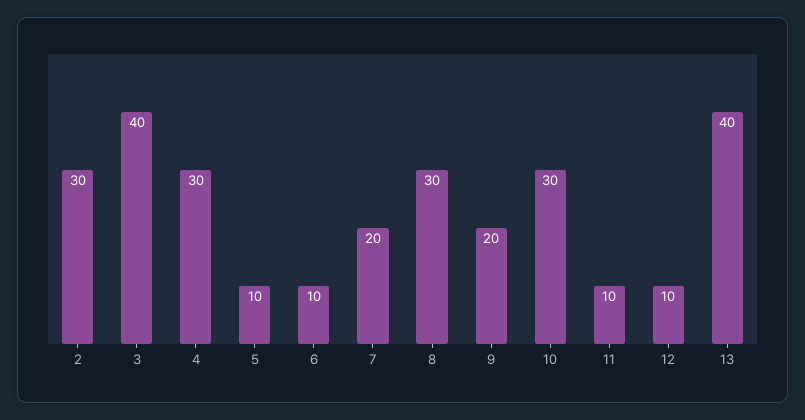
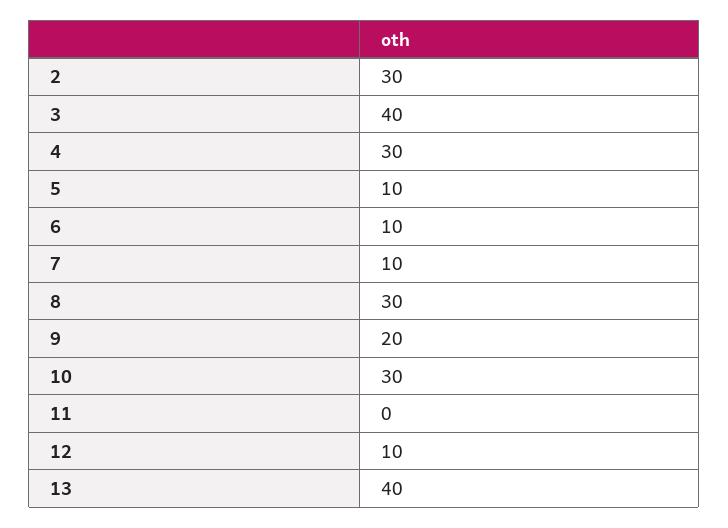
7: 20 -> 10
11: 10 -> 0

